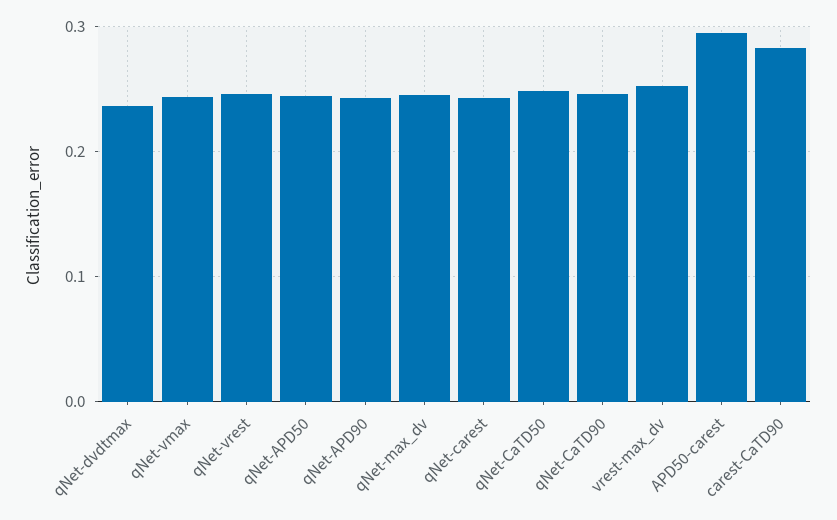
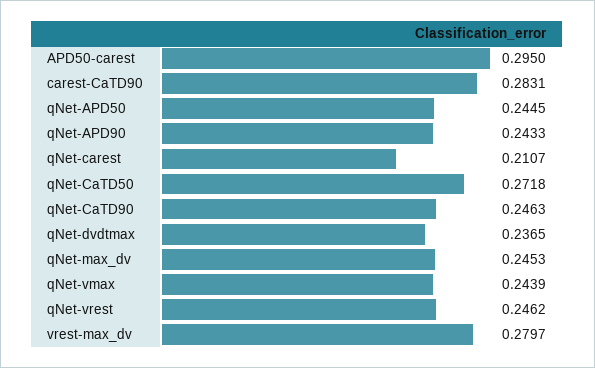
qNet-carest: 0.24 -> 0.2107
qNet-CaTD50: 0.25 -> 0.2718
vrest-max_dv: 0.25 -> 0.2797

